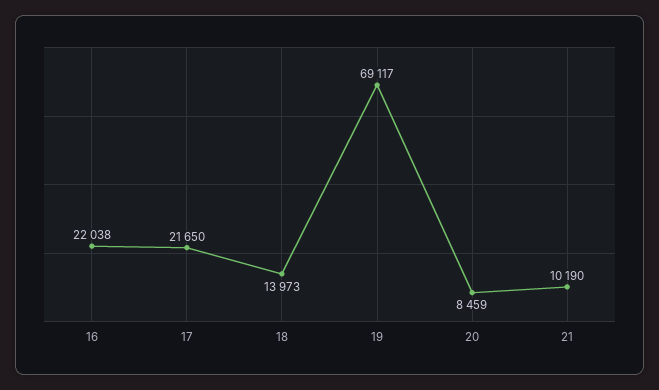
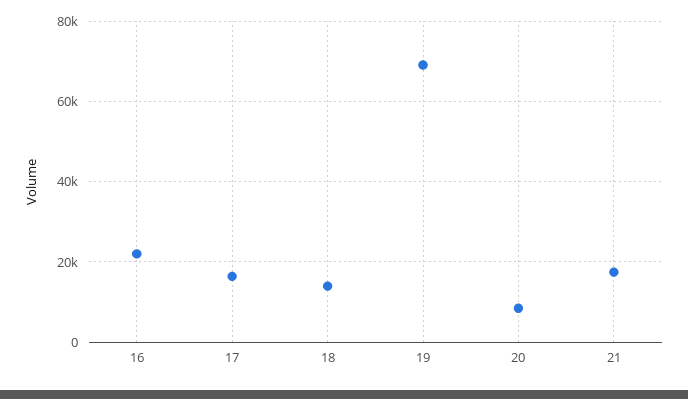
17: 21650 -> 16000
21: 10190 -> 18000

